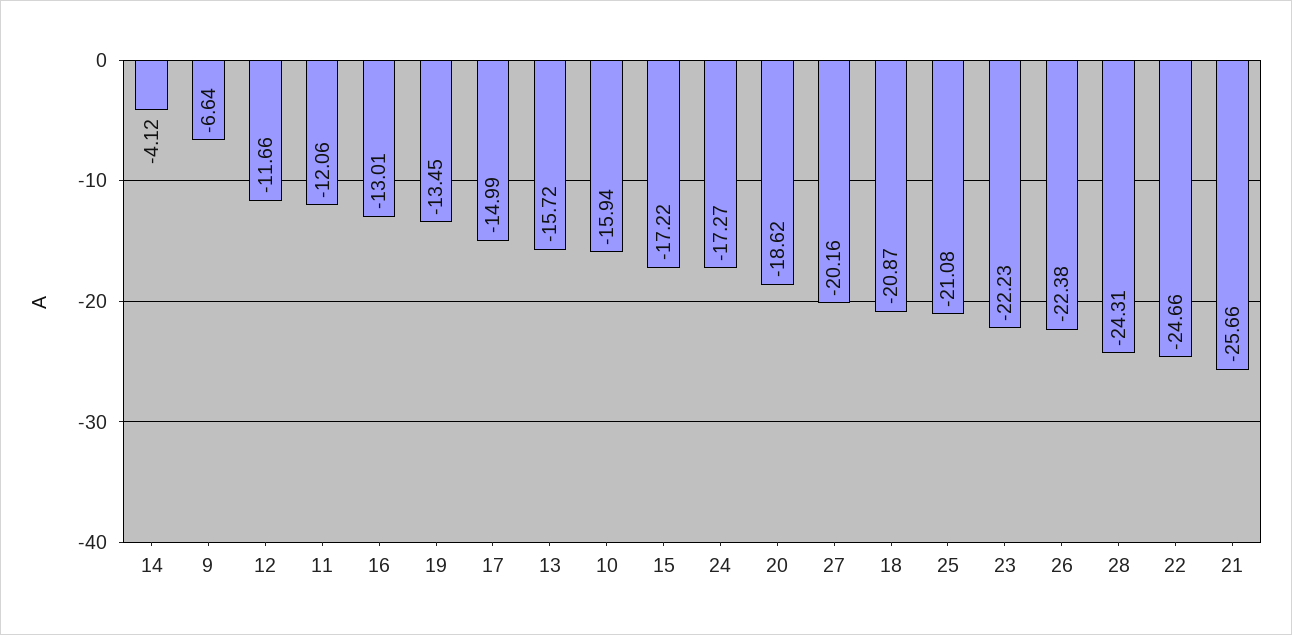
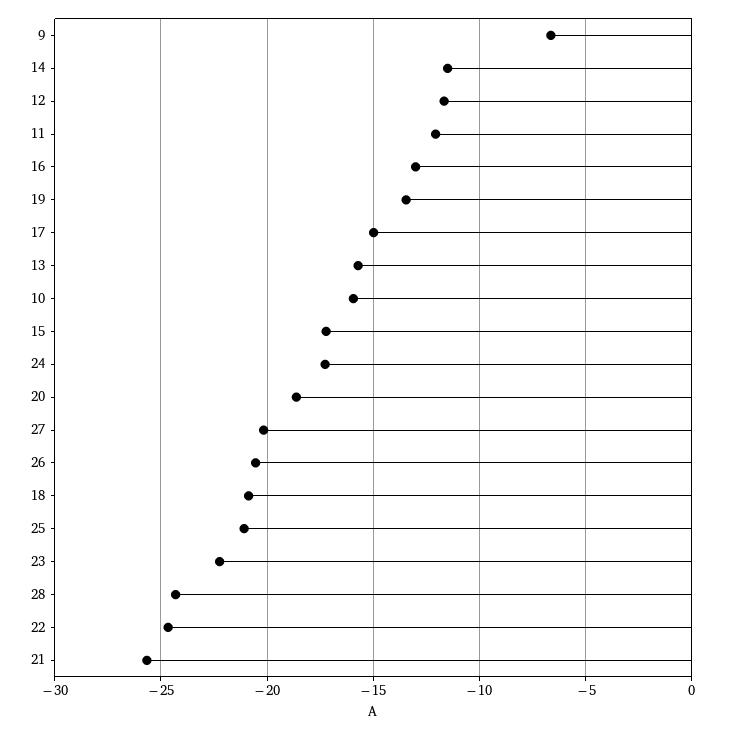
14: -4.12 -> -11.5
26: -22.38 -> -20.5

